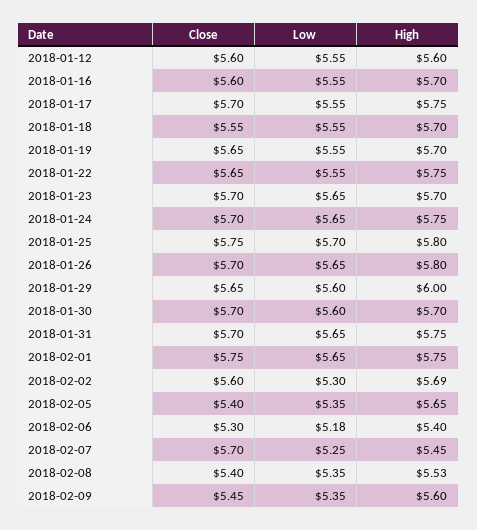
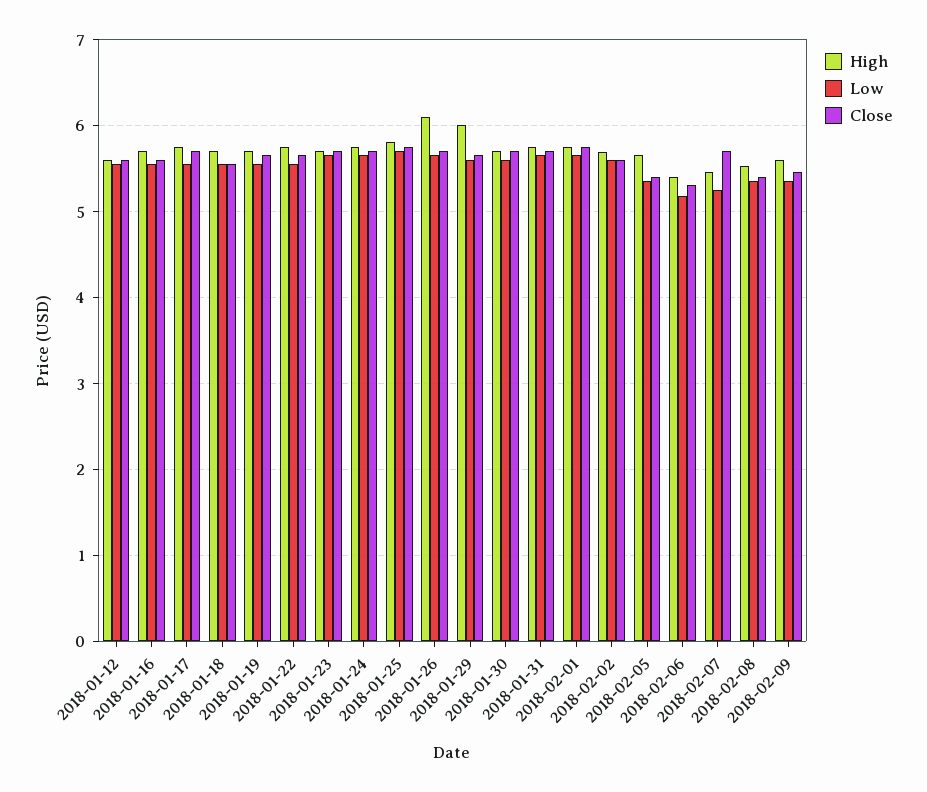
High, 2018-01-26: 5.8 -> 6.1
Low, 2018-02-02: 5.3 -> 5.6

